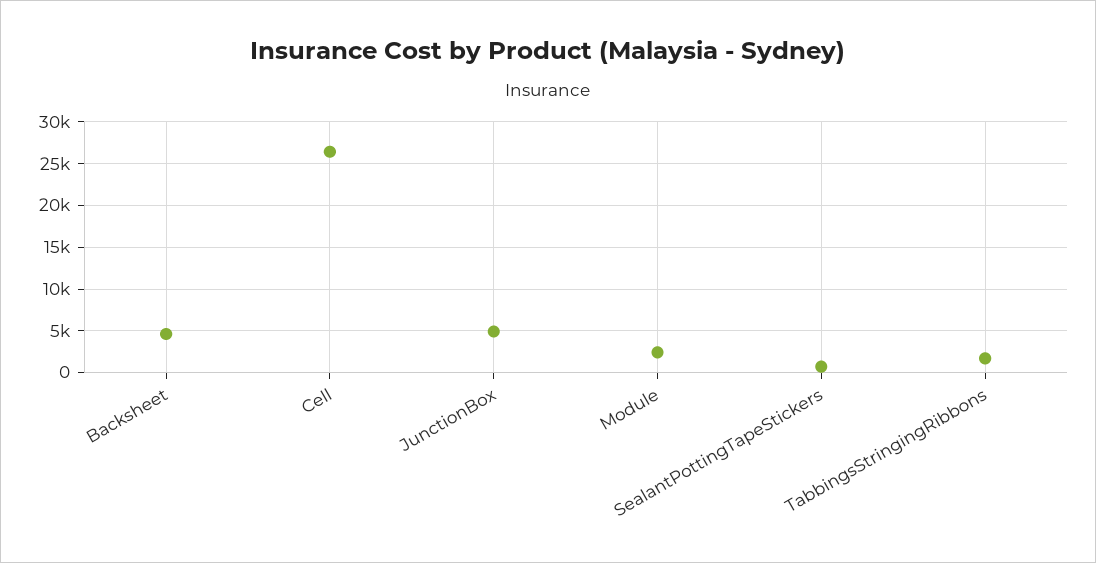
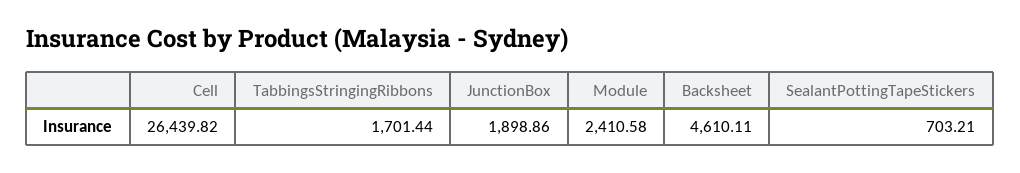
JunctionBox: 5000 -> 1898.86

